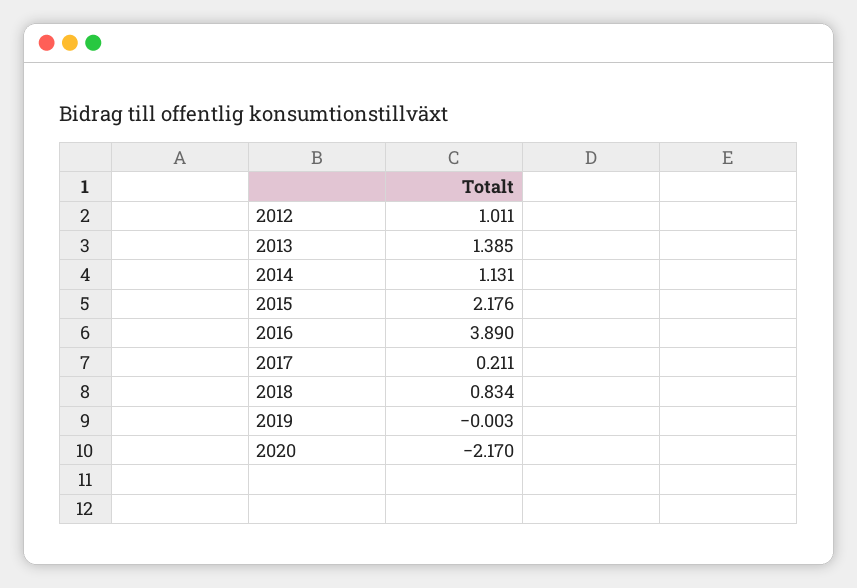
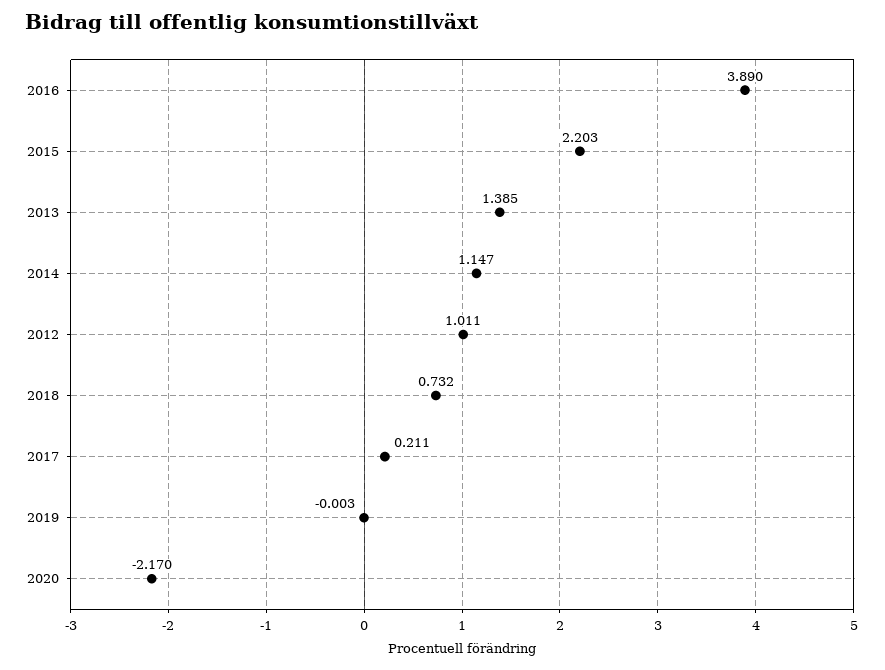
2014: 1.131 -> 1.147
2015: 2.176 -> 2.203
2018: 0.834 -> 0.732

